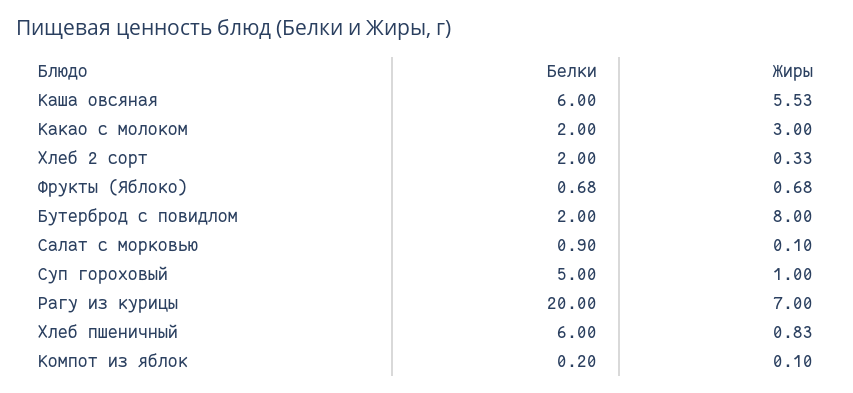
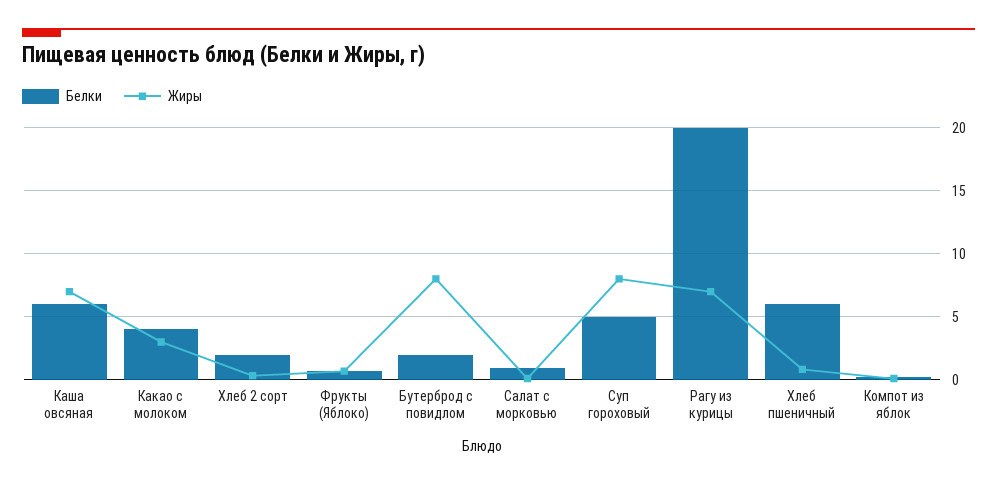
Жиры, Каша овсяная: 5.53 -> 7
Белки, Какао с молоком: 2 -> 4
Жиры, Суп гороховый: 1 -> 8

